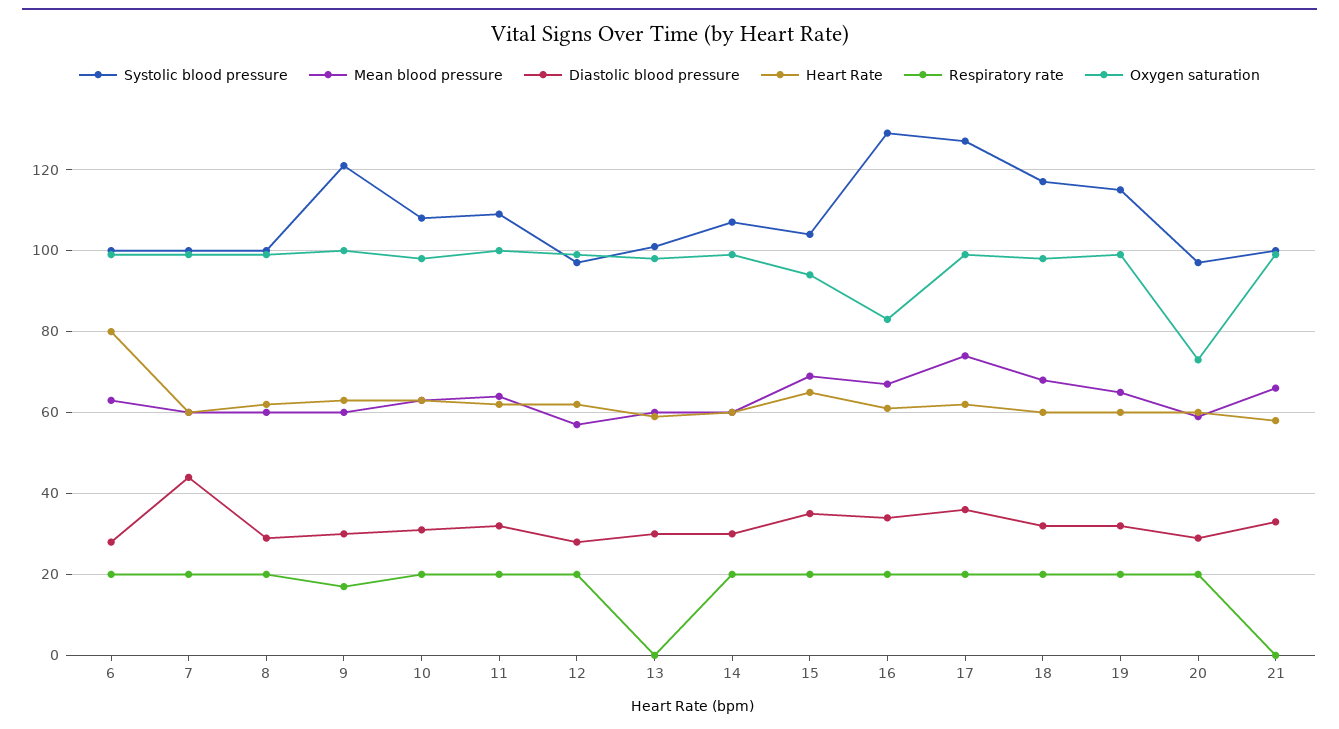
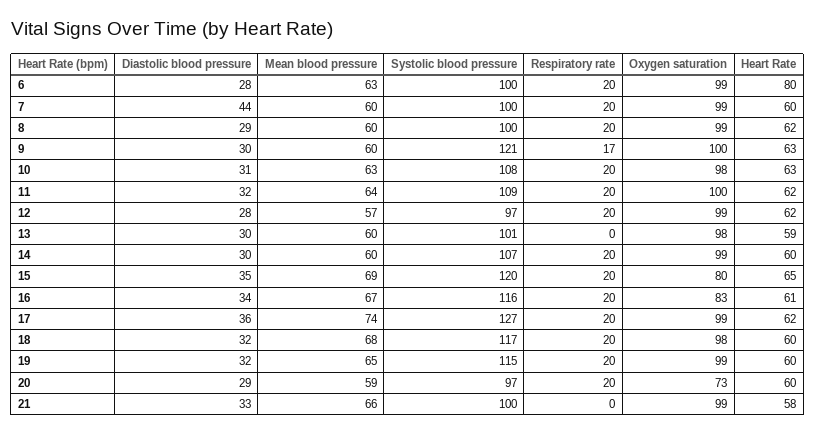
Systolic blood pressure, 15: 105 -> 120
Oxygen saturation, 15: 95 -> 80
Systolic blood pressure, 16: 130 -> 116

